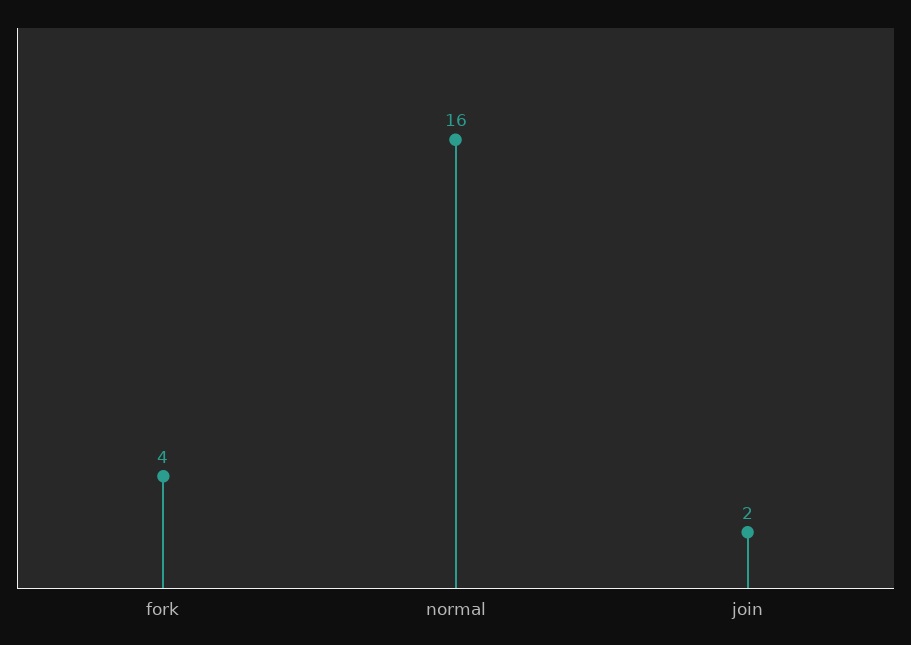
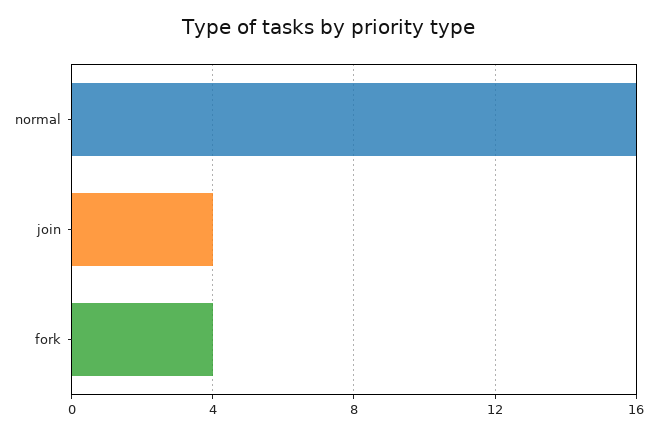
join: 2 -> 4

